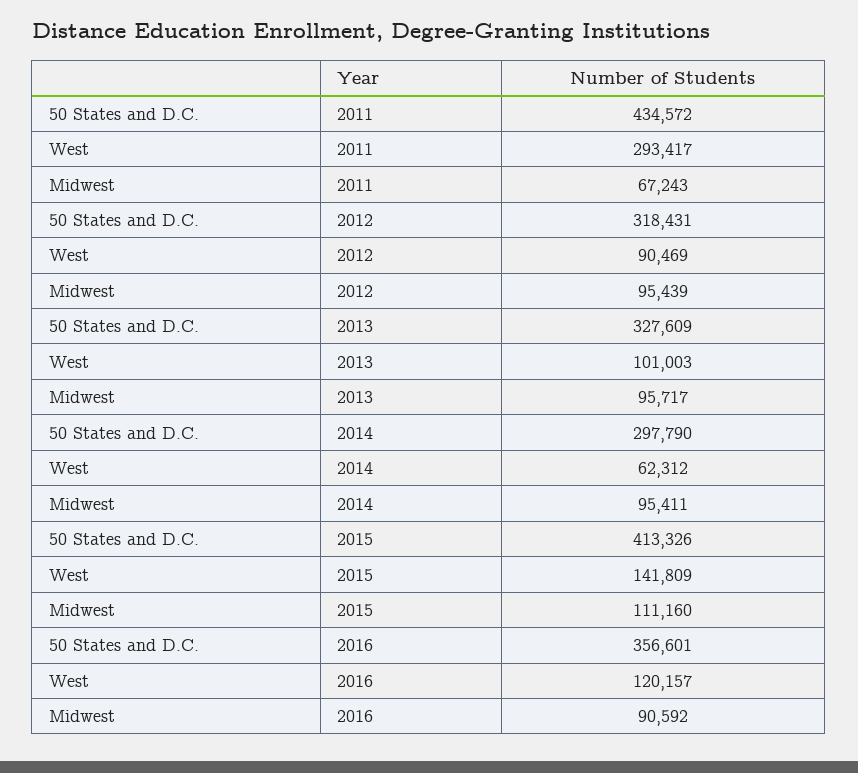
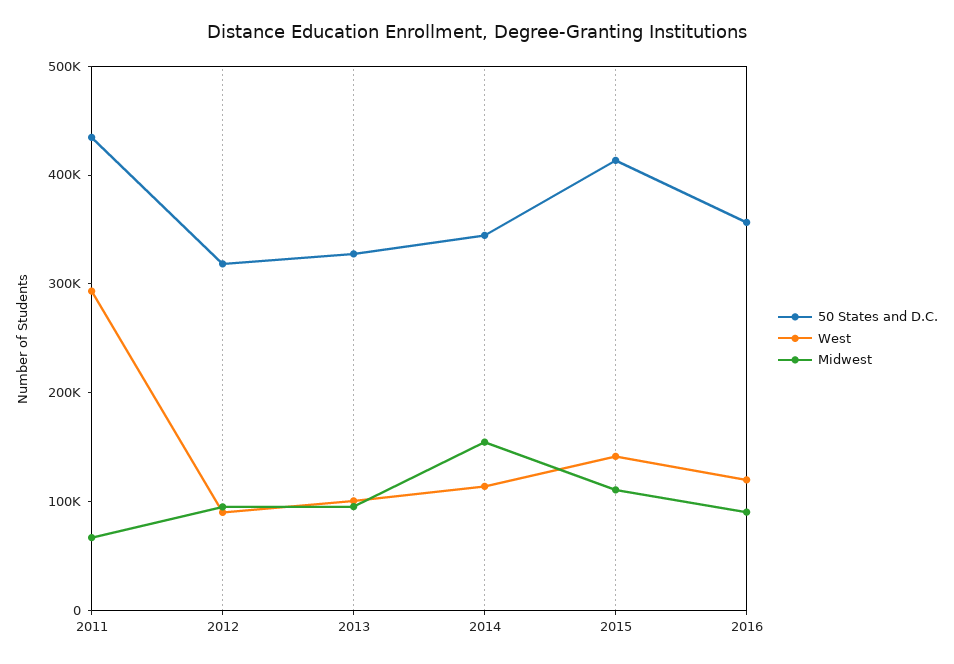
50 States and D.C., 2014: 297790 -> 340000
West, 2014: 62312 -> 120000
Midwest, 2014: 95411 -> 160000

